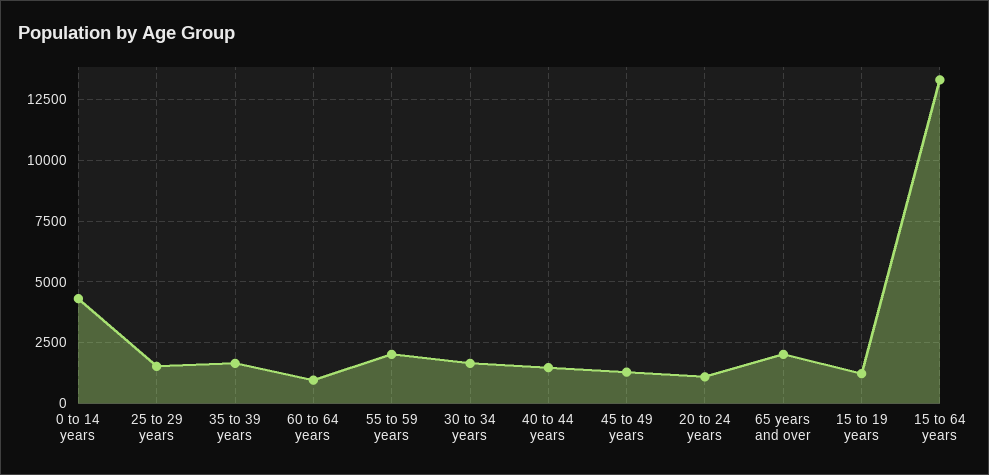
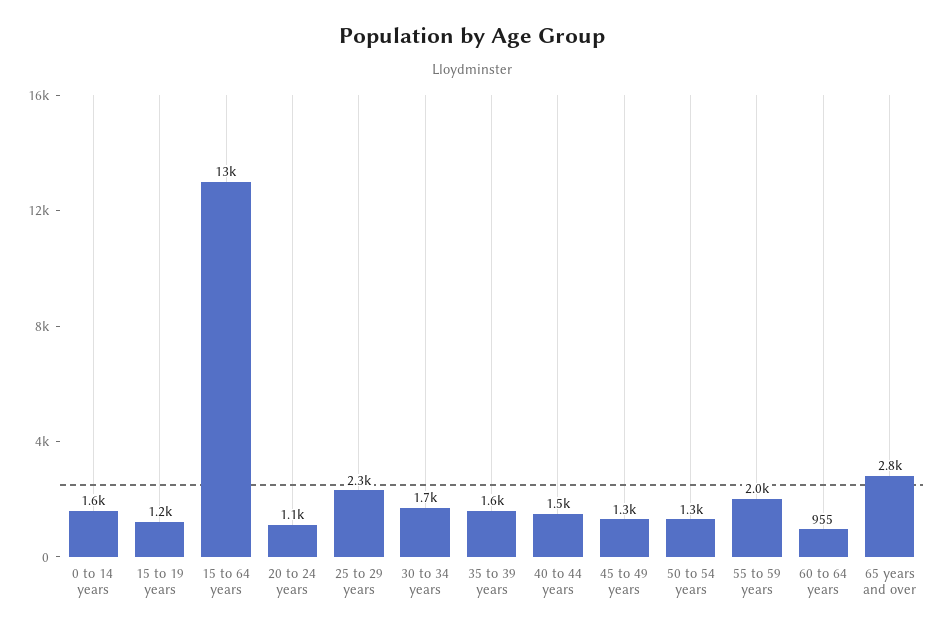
0 to 14 years: 4250 -> 1600
25 to 29 years: 1500 -> 2300
65 years and over: 2000 -> 2800
50 to 54 years: none -> 1300

